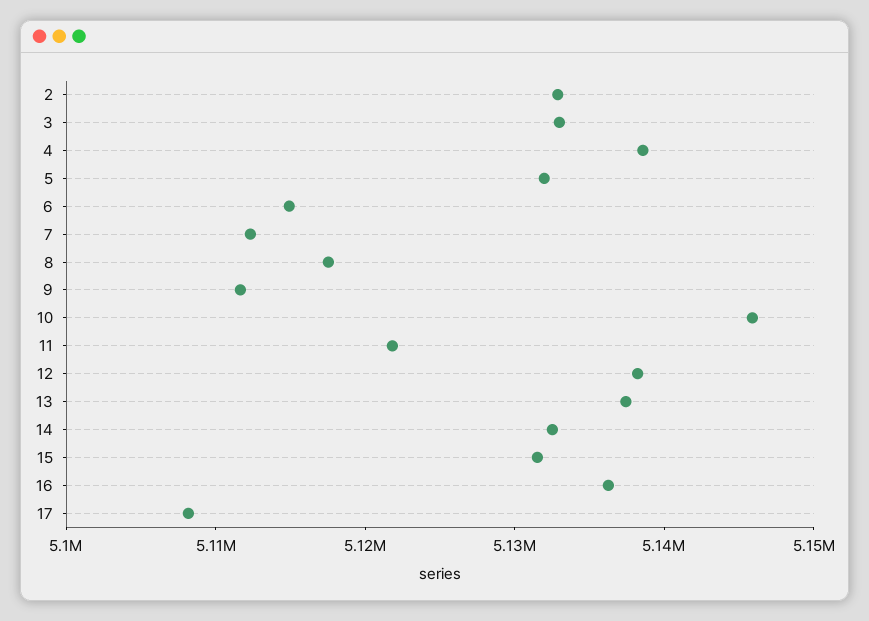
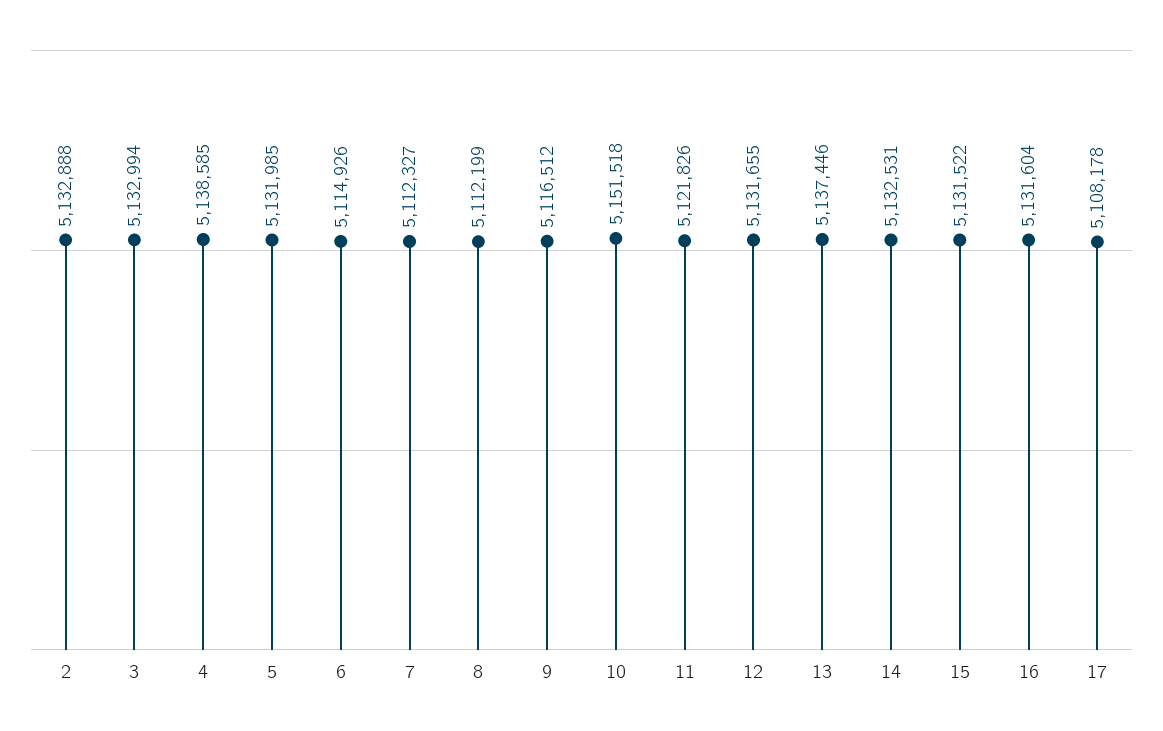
8: 5118000 -> 5112199
9: 5112000 -> 5116512
10: 5146000 -> 5151518
12: 5138000 -> 5131655
16: 5136000 -> 5131604

